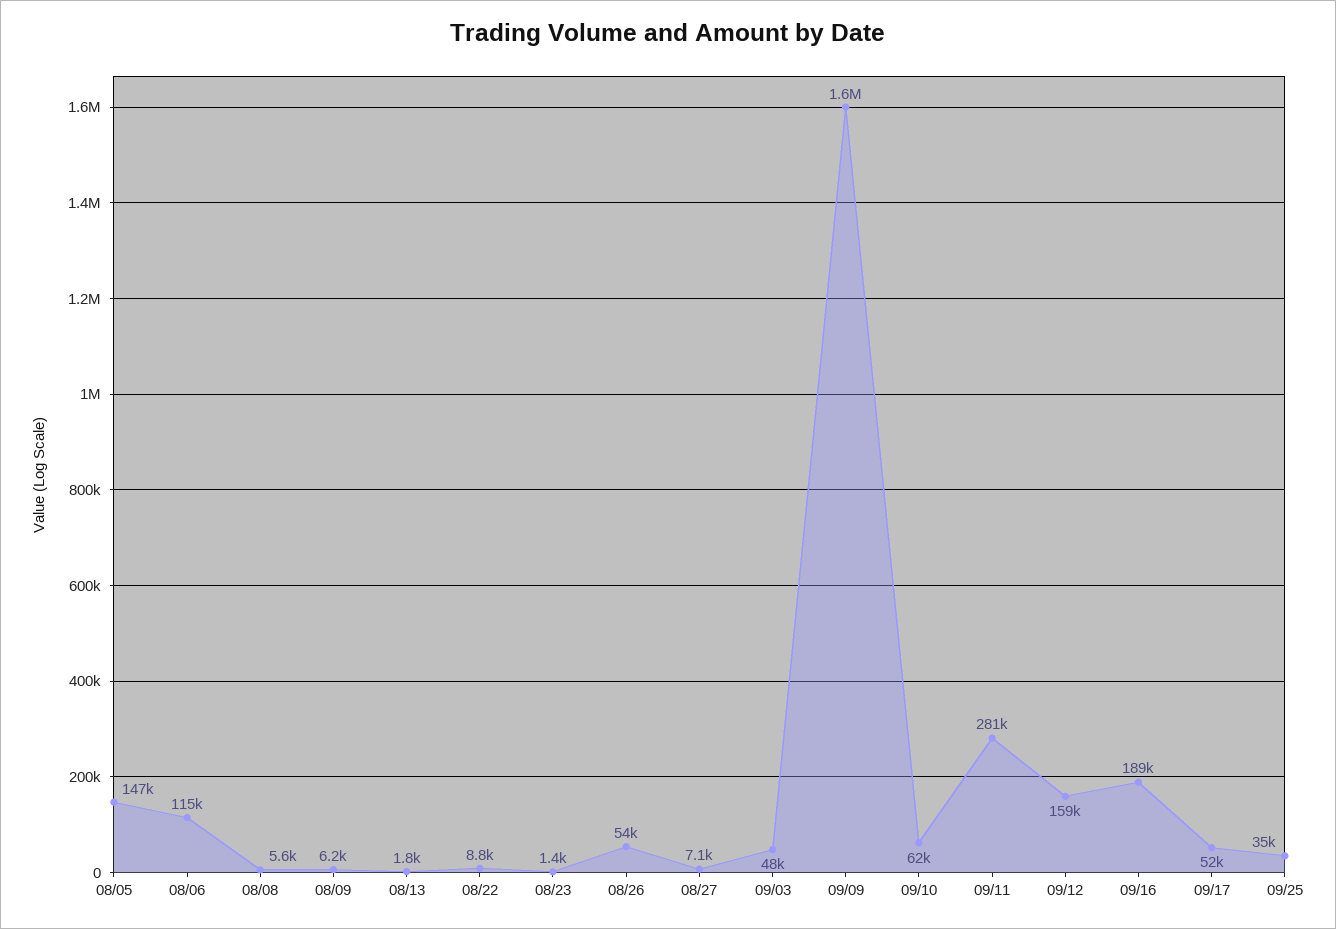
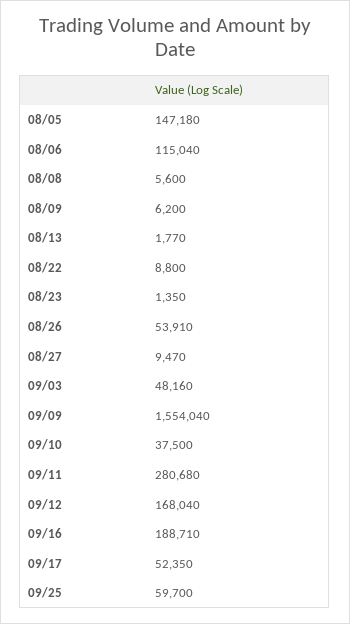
08/27: 7100 -> 9470
09/10: 62000 -> 37500
09/12: 159000 -> 168040
09/25: 35000 -> 59700

